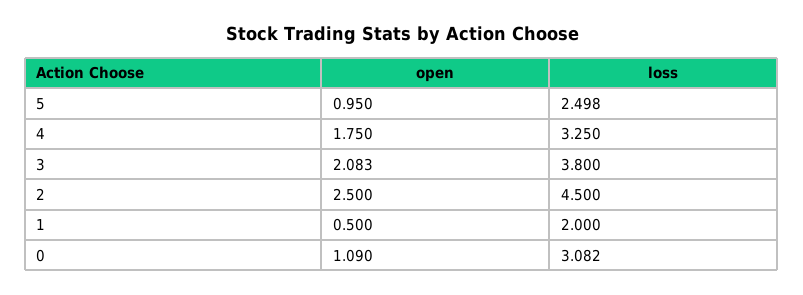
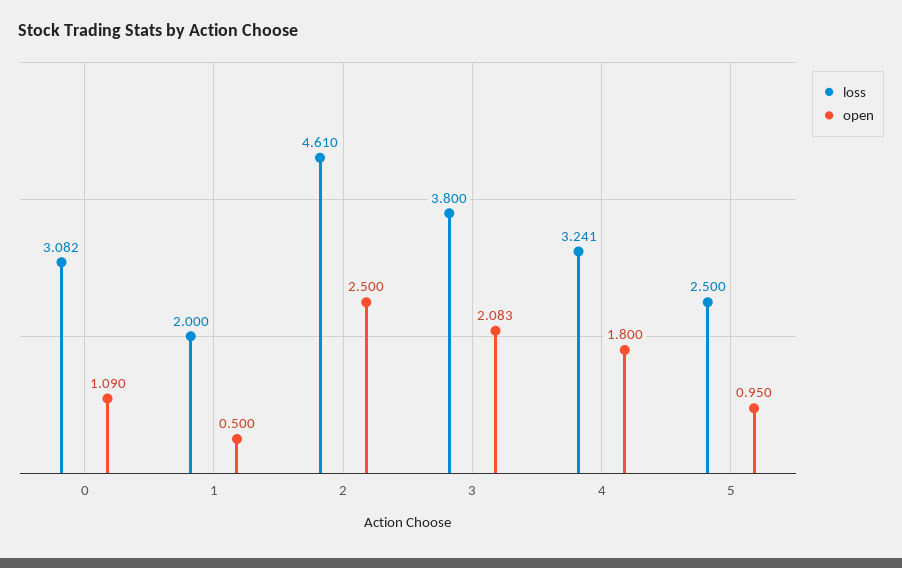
loss, 5: 2.498 -> 2.5
open, 4: 1.75 -> 1.8
loss, 4: 3.25 -> 3.241
loss, 2: 4.5 -> 4.61

